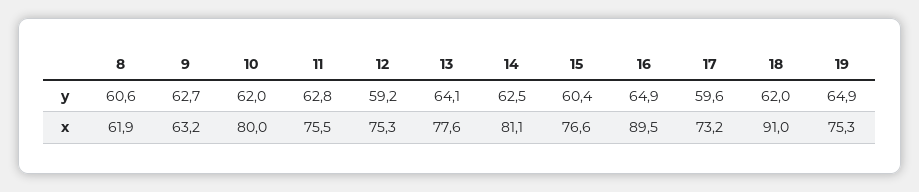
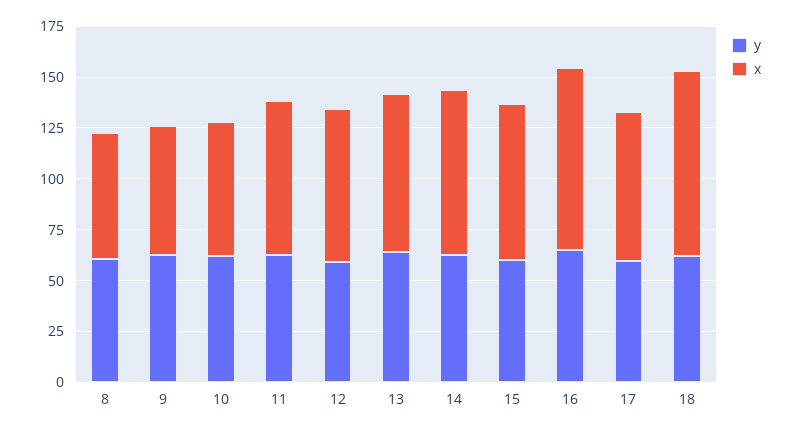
y, 19: 64.9 -> none
x, 10: 80 -> 65
x, 19: 75.3 -> none

